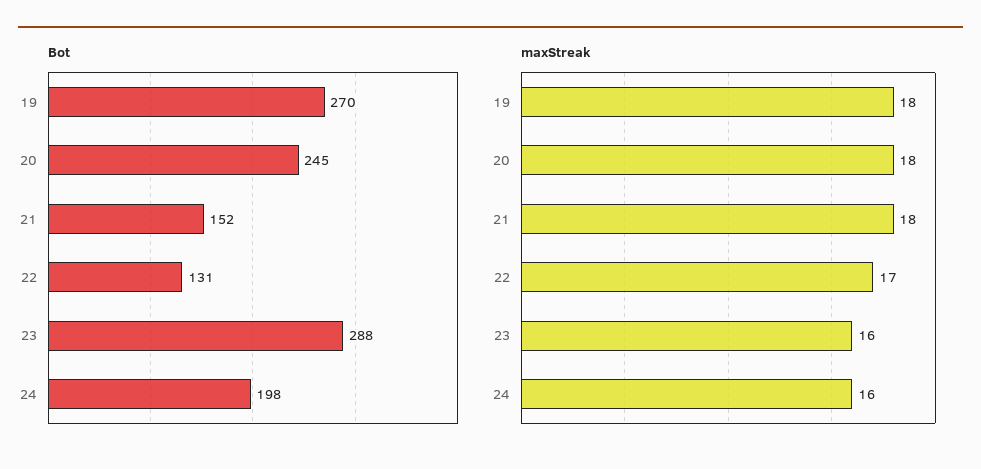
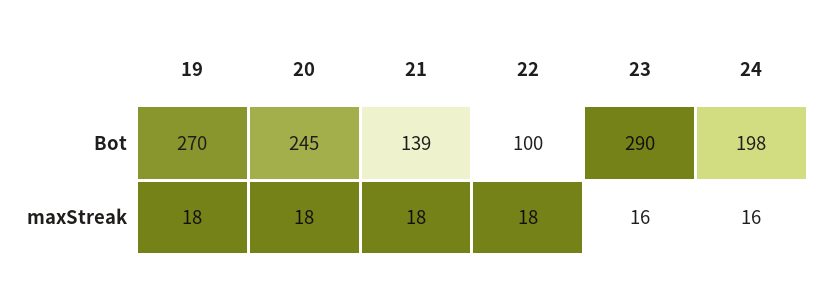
Bot, 21: 152 -> 139
Bot, 22: 131 -> 100
Bot, 23: 288 -> 290
maxStreak, 22: 17 -> 18

